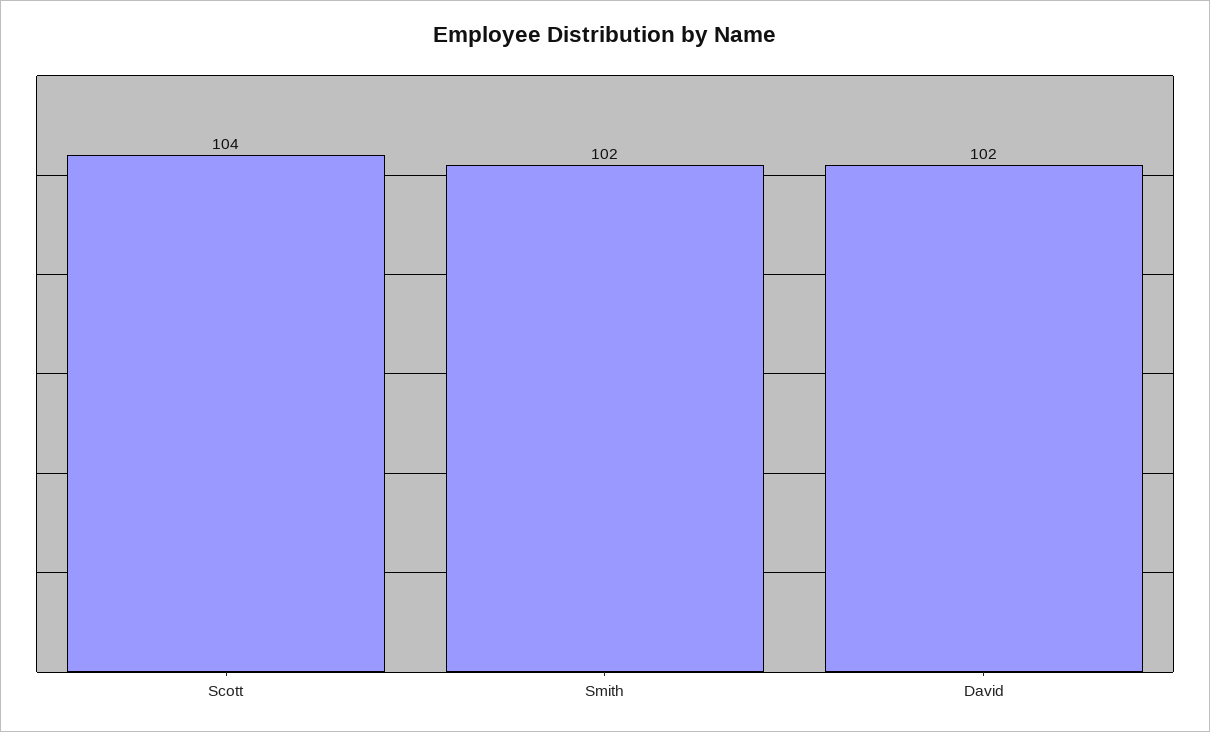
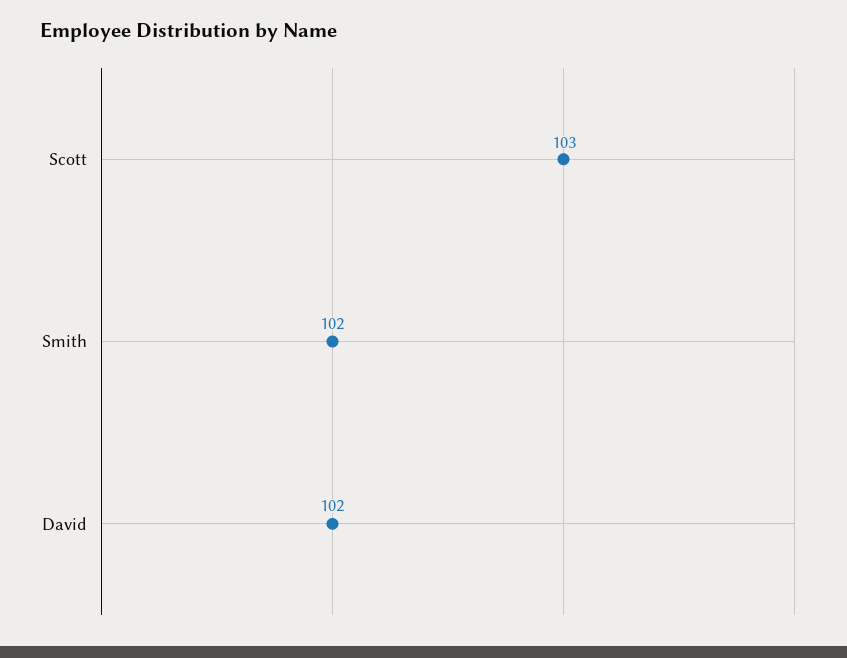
Scott: 104 -> 103

